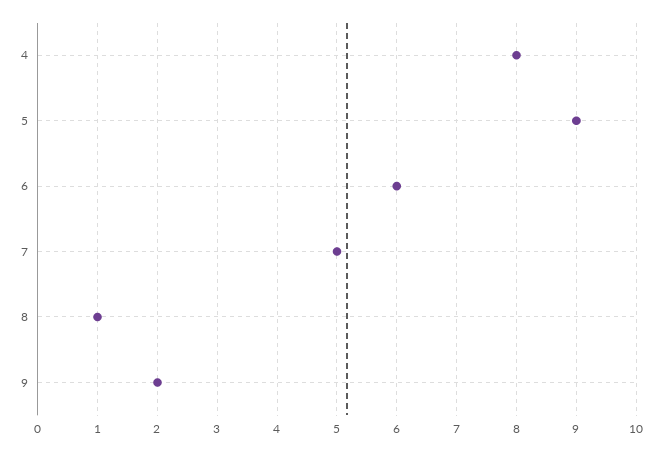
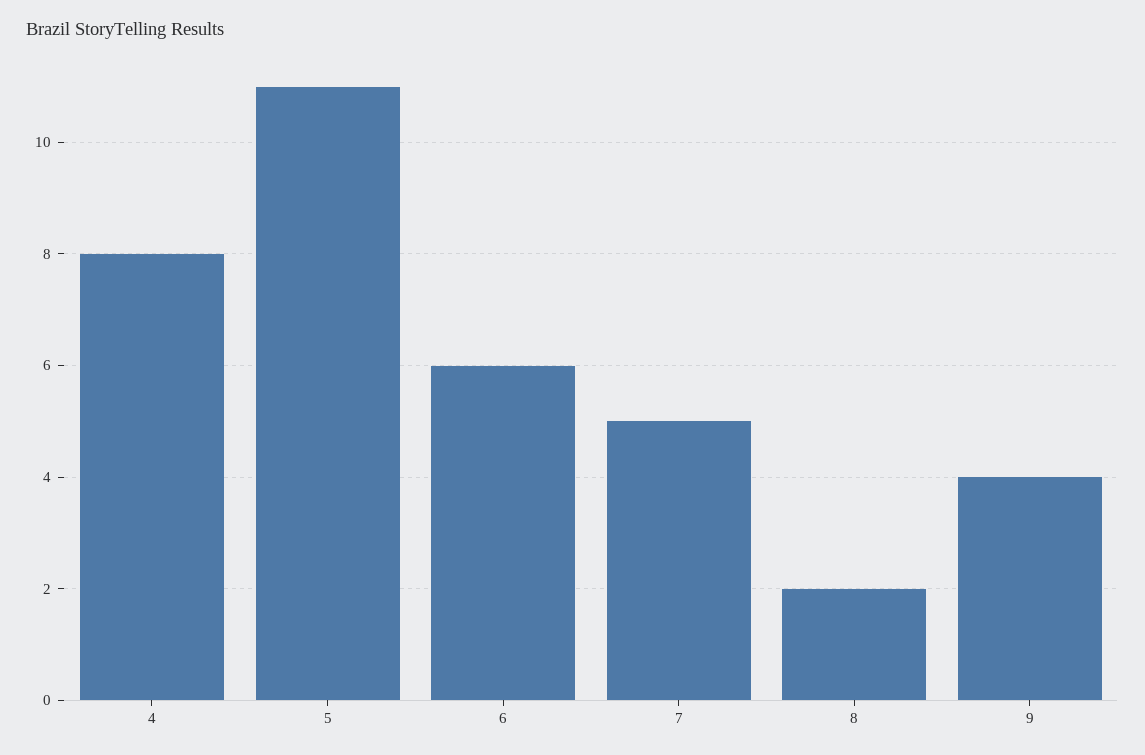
5: 9 -> 11
8: 1 -> 2
9: 2 -> 4

